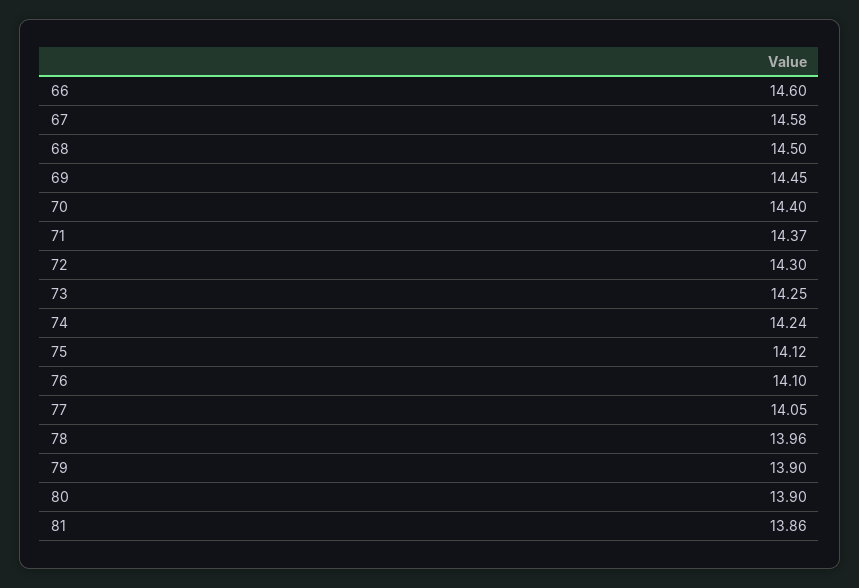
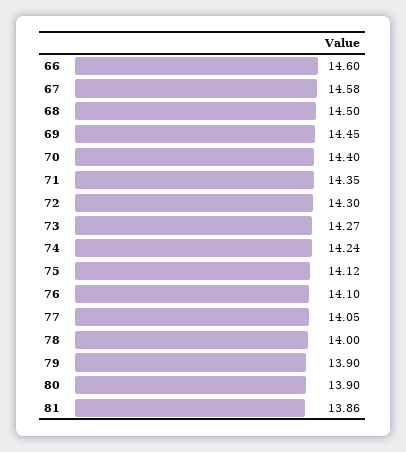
71: 14.37 -> 14.35
73: 14.25 -> 14.27
78: 13.96 -> 14

